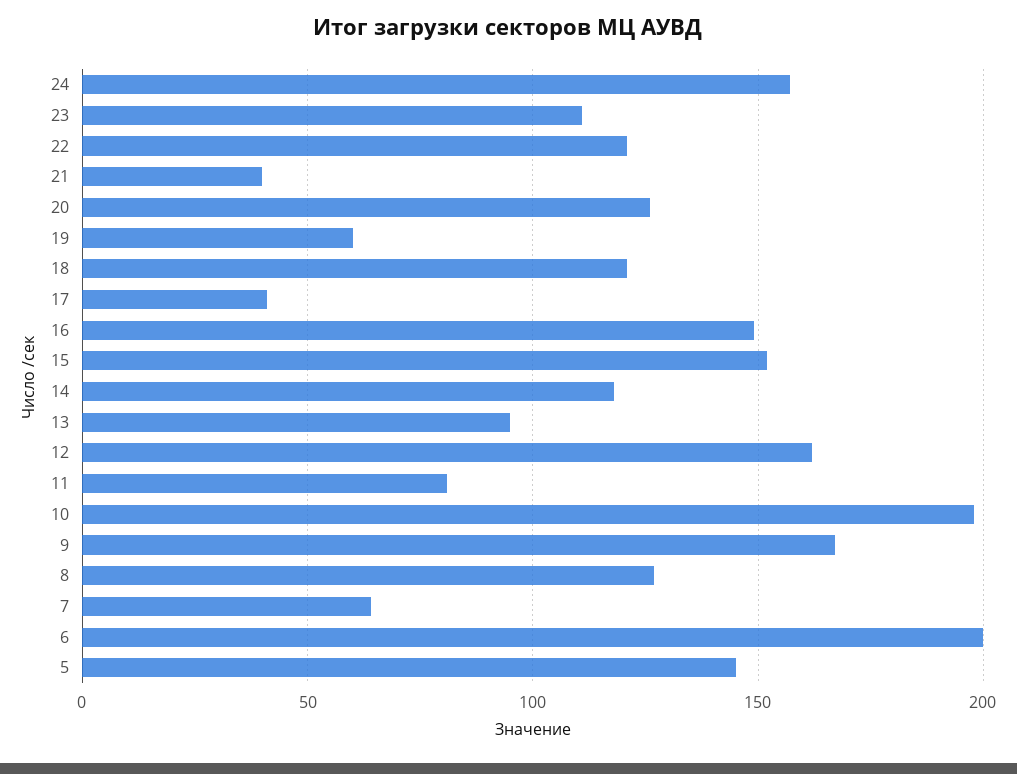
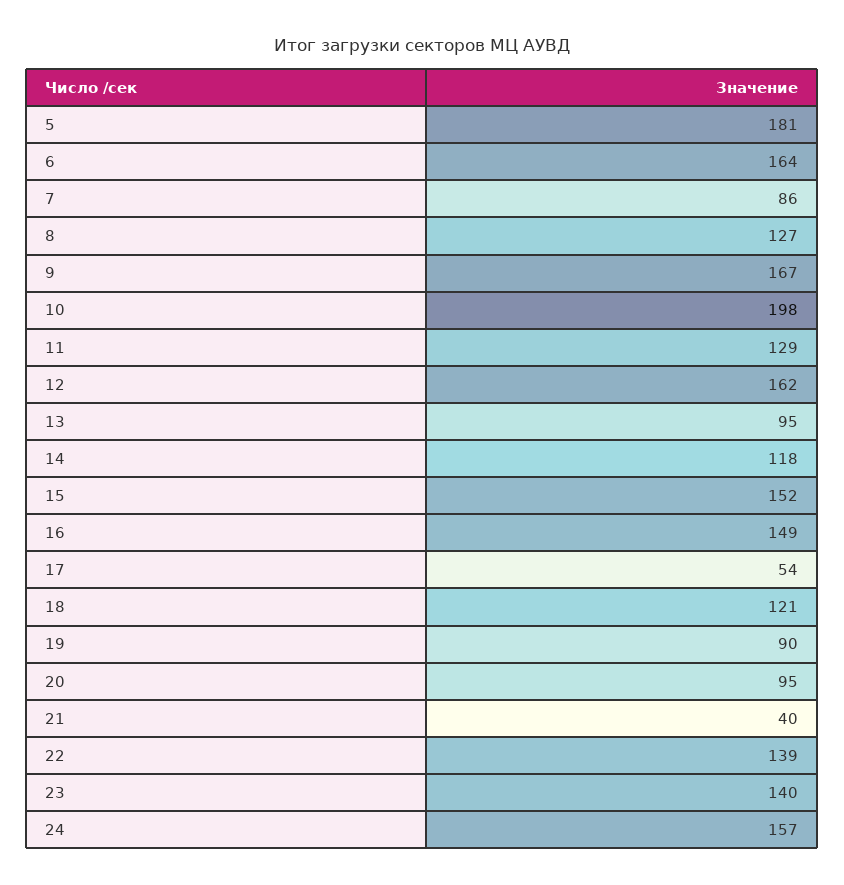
23: 110 -> 140
22: 120 -> 139
20: 125 -> 95
19: 60 -> 90
17: 40 -> 54
11: 80 -> 129
7: 65 -> 86
6: 200 -> 164
5: 145 -> 181

